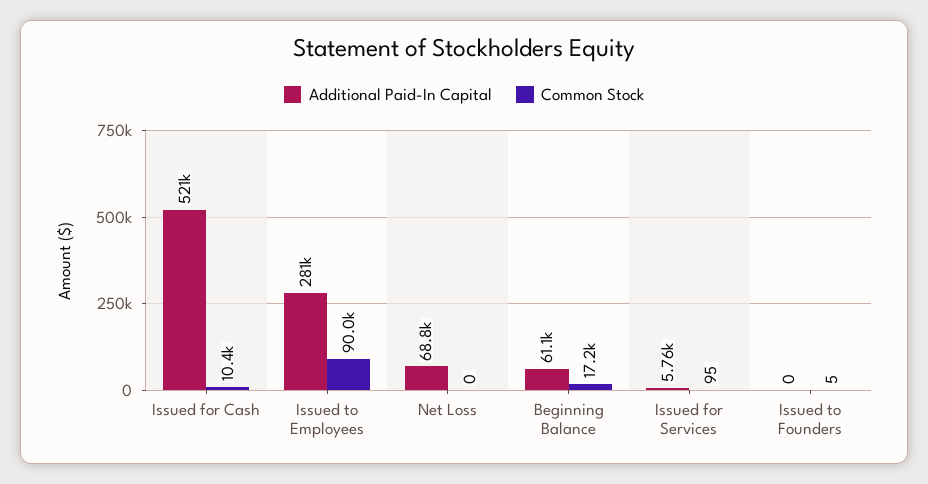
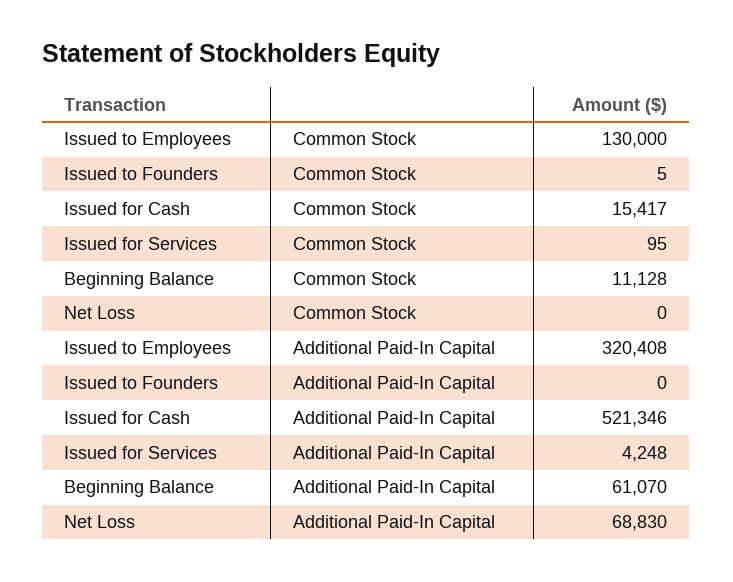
Common Stock, Issued for Cash: 10400 -> 15417
Additional Paid-In Capital, Issued to Employees: 281000 -> 320408
Common Stock, Issued to Employees: 90000 -> 130000
Common Stock, Beginning Balance: 17200 -> 11128
Additional Paid-In Capital, Issued for Services: 5760 -> 4248

